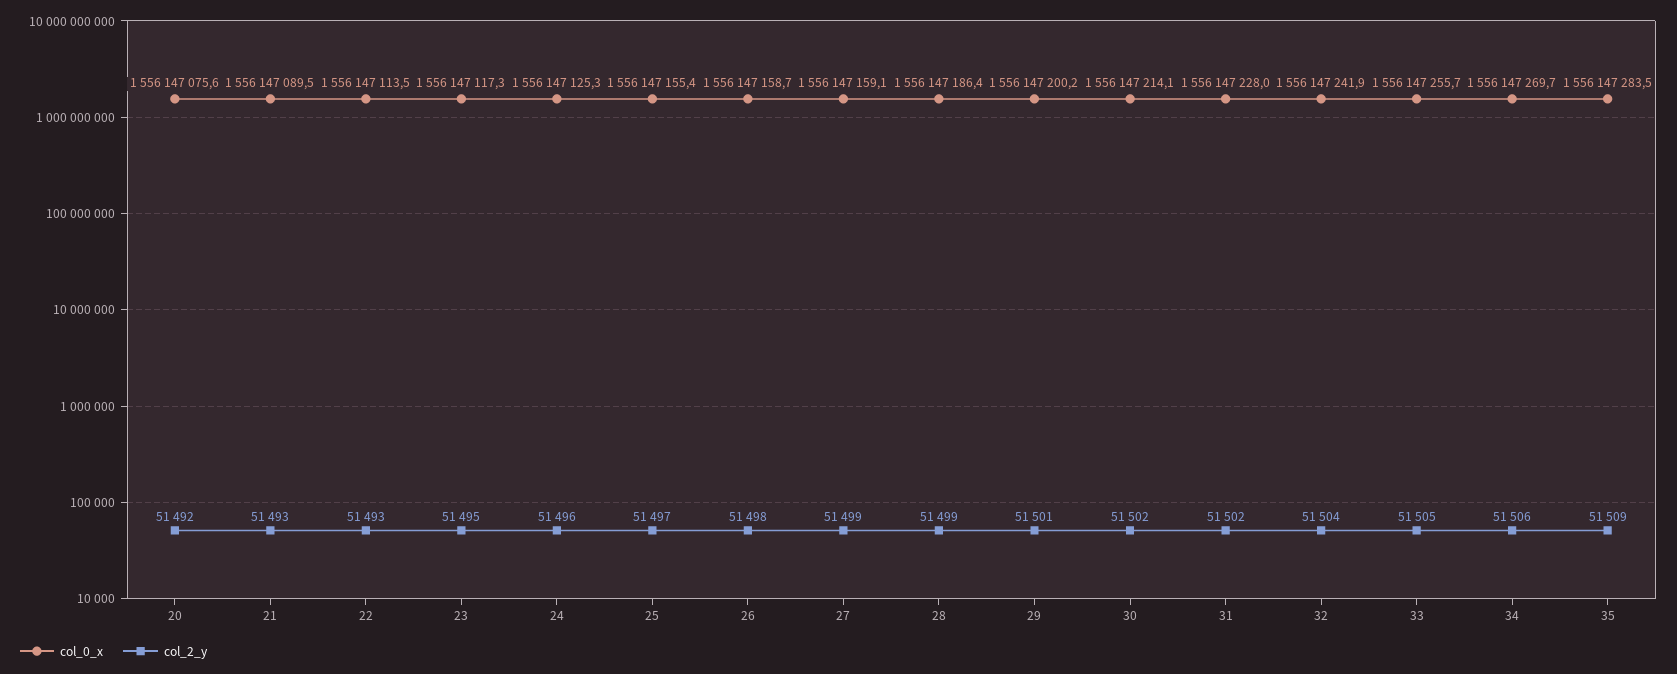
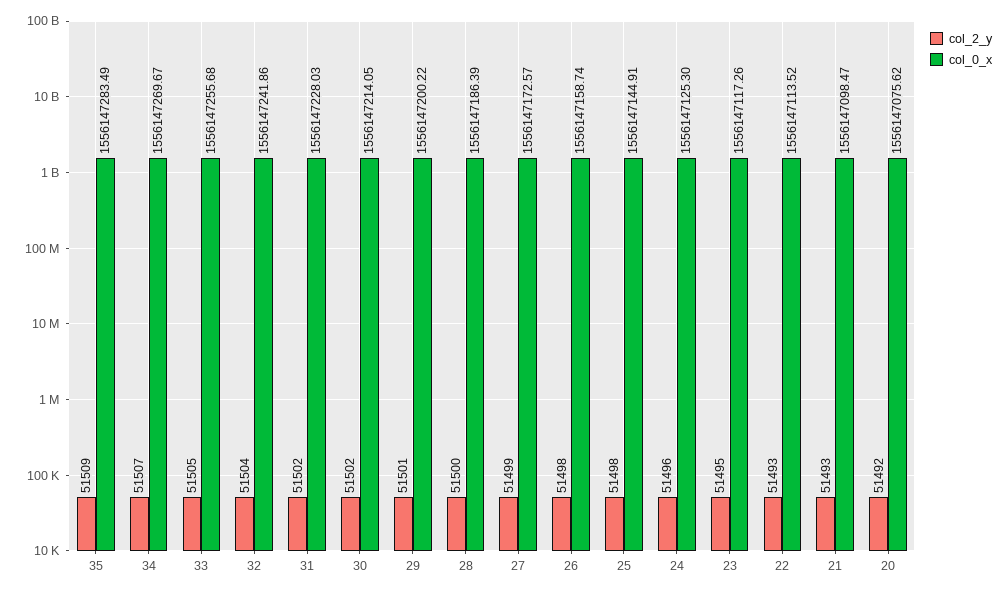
col_0_x, 21: 1556147089.5 -> 1556147098.47
col_0_x, 25: 1556147155.4 -> 1556147144.91
col_2_y, 25: 51497 -> 51498
col_0_x, 27: 1556147159.1 -> 1556147172.57
col_2_y, 28: 51499 -> 51500
col_2_y, 34: 51506 -> 51507

